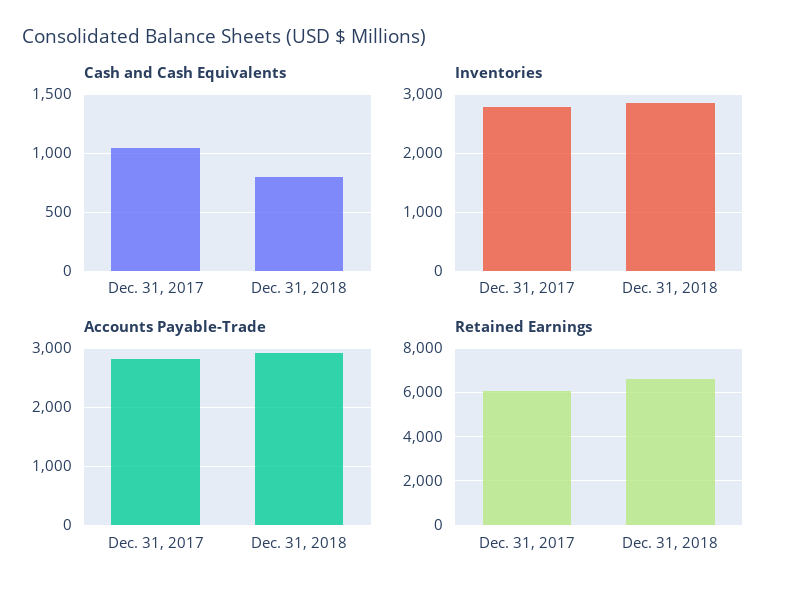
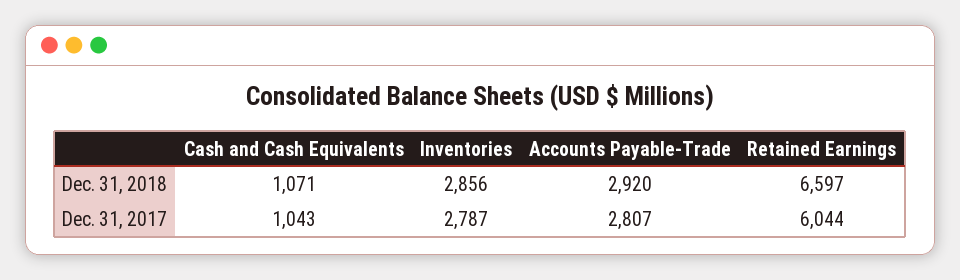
Cash and Cash Equivalents, Dec. 31, 2018: 800 -> 1071

